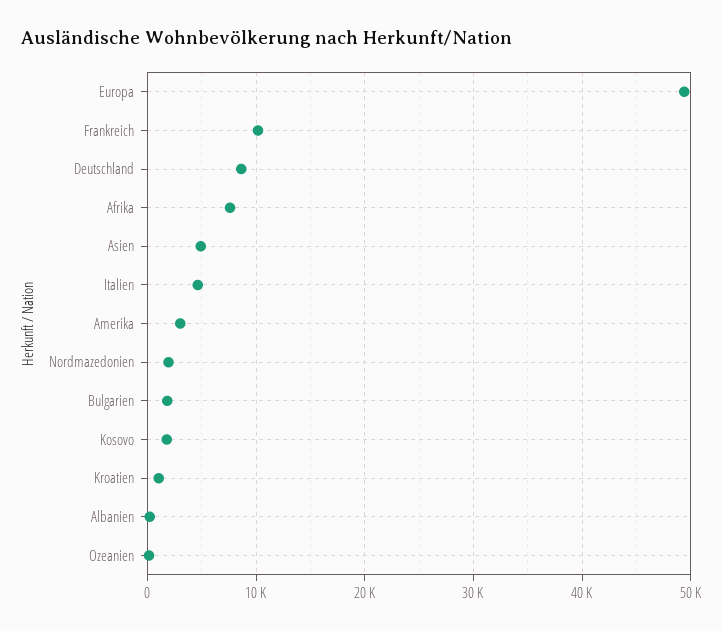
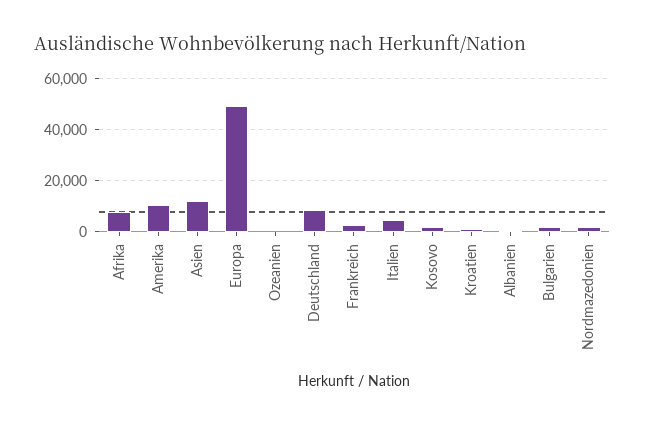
Frankreich: 10000 -> 2500
Asien: 5000 -> 12500
Amerika: 3000 -> 10000

